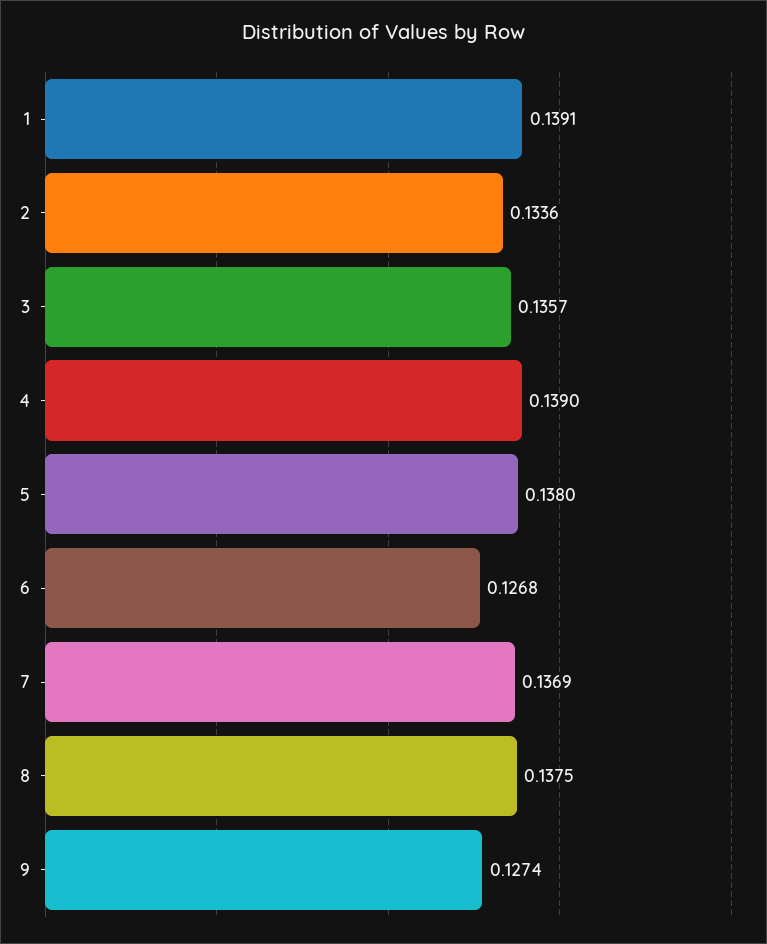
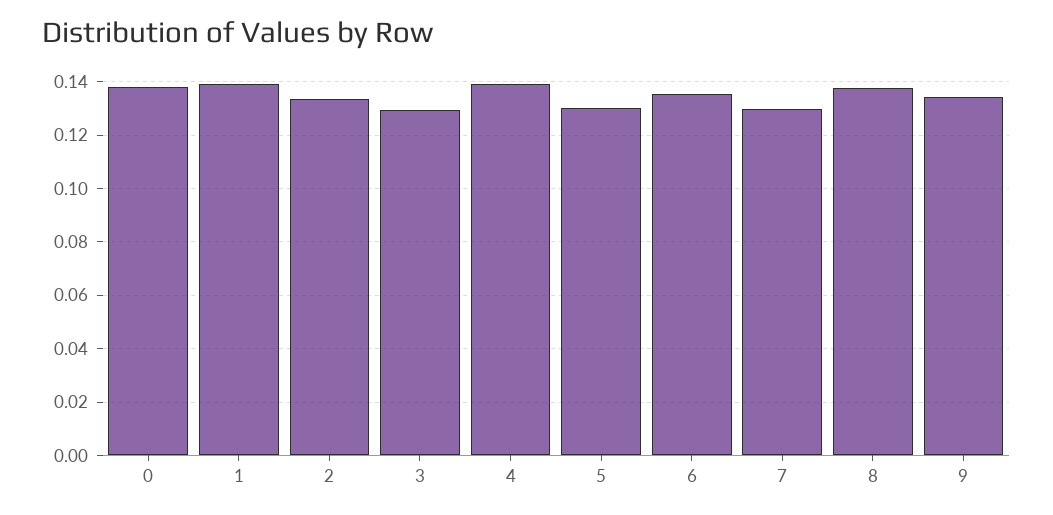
3: 0.1357 -> 0.13
5: 0.138 -> 0.13
6: 0.1268 -> 0.135
7: 0.1369 -> 0.13
9: 0.1274 -> 0.135
0: none -> 0.1375

